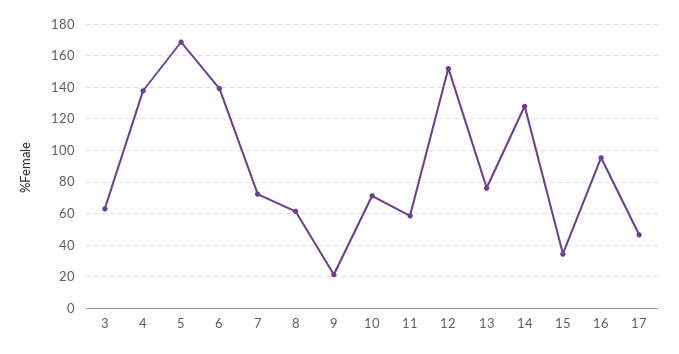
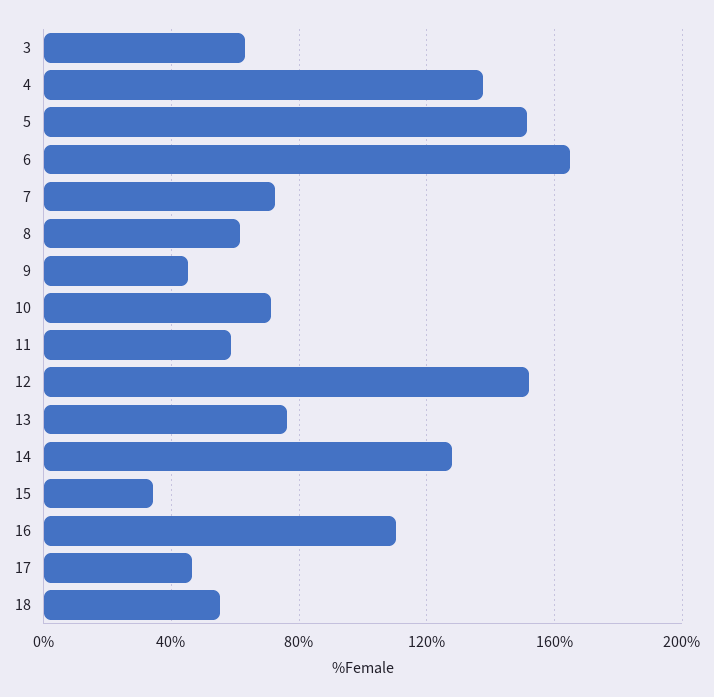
5: 170 -> 150
6: 140 -> 165
9: 20 -> 45
16: 95 -> 110
18: none -> 55

